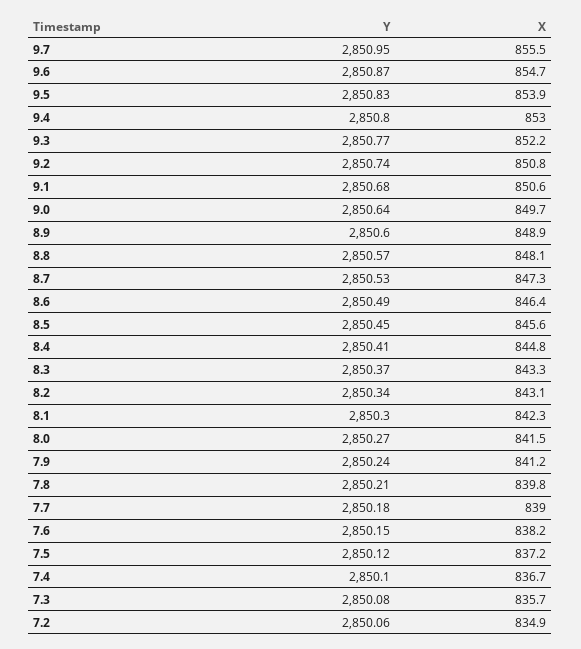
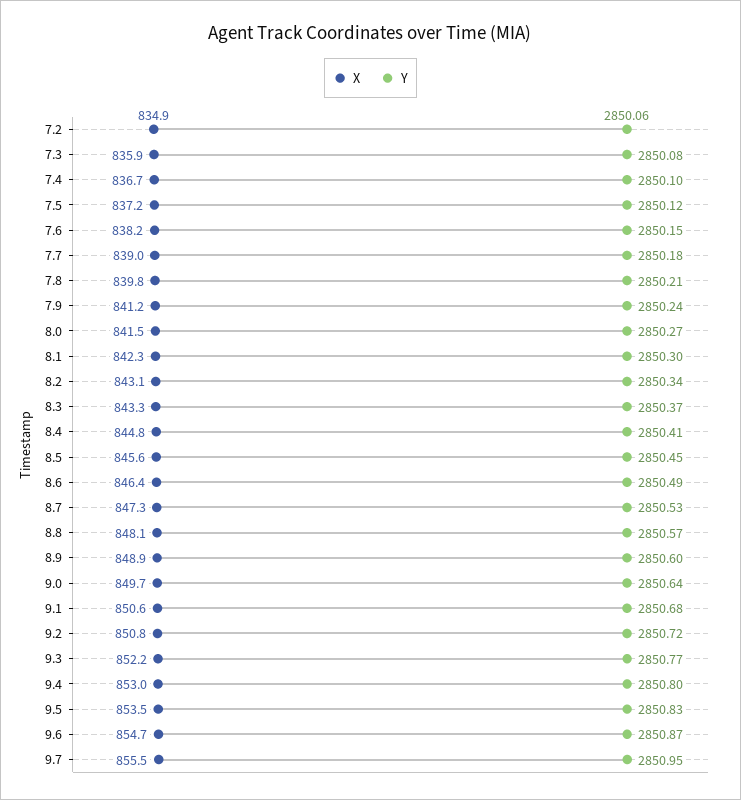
X, 9.5: 853.9 -> 853.5
Y, 9.2: 2850.74 -> 2850.72
X, 7.3: 835.7 -> 835.9

